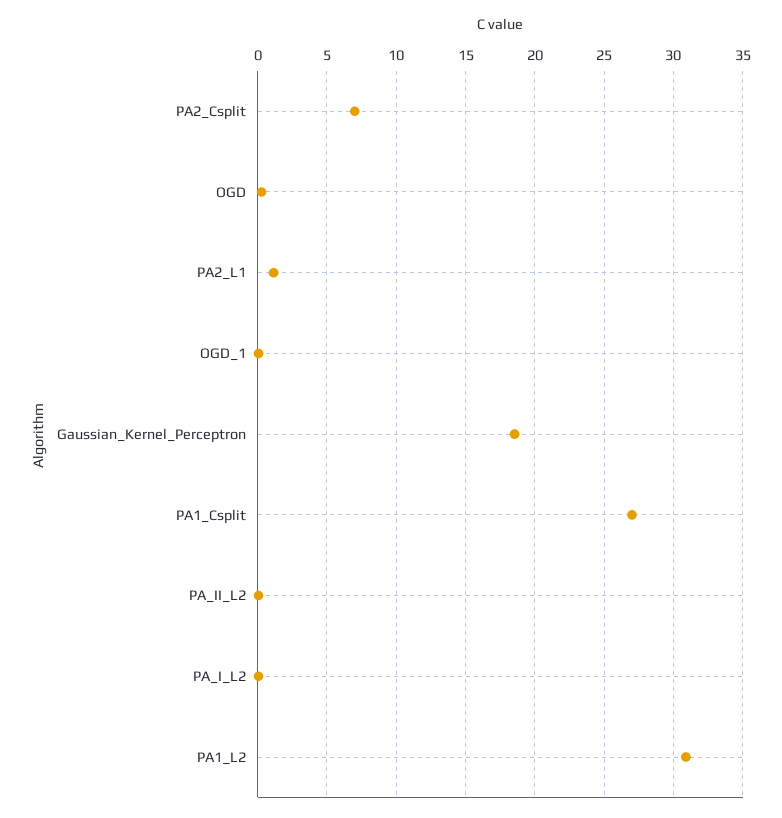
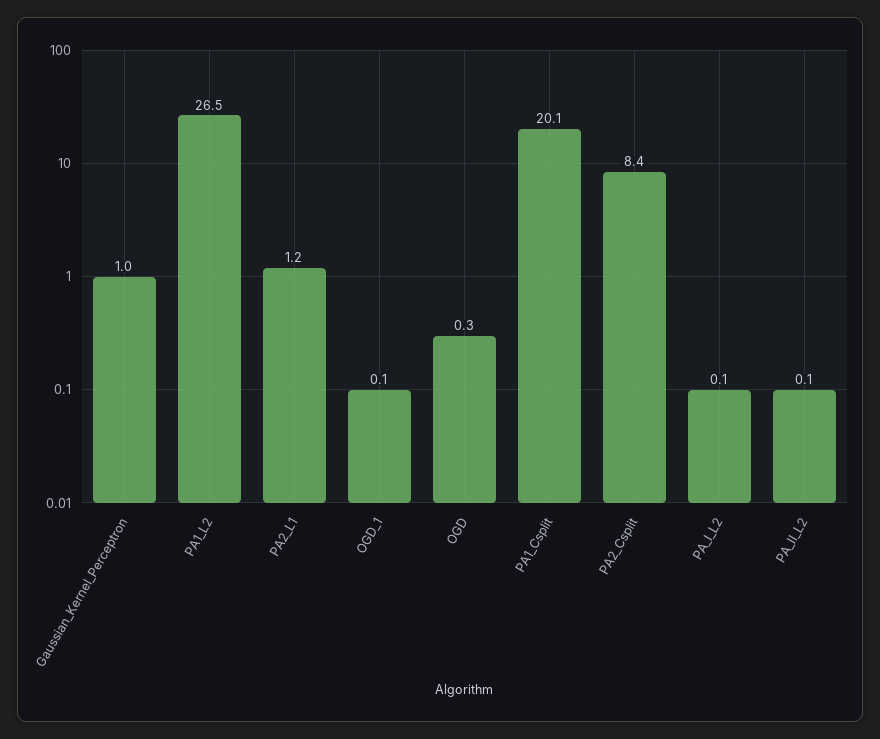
PA2_Csplit: 7 -> 8.4
Gaussian_Kernel_Perceptron: 18.5 -> 1
PA1_Csplit: 27 -> 20.1
PA1_L2: 31 -> 26.5

